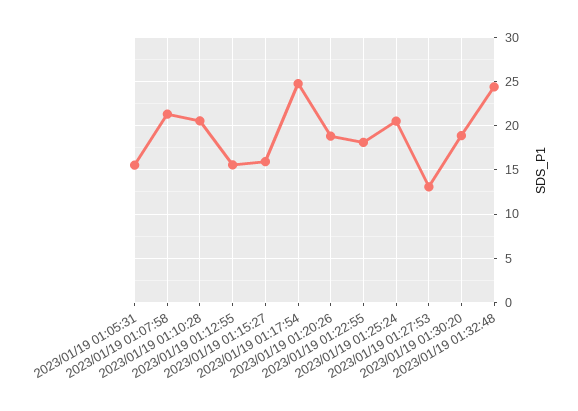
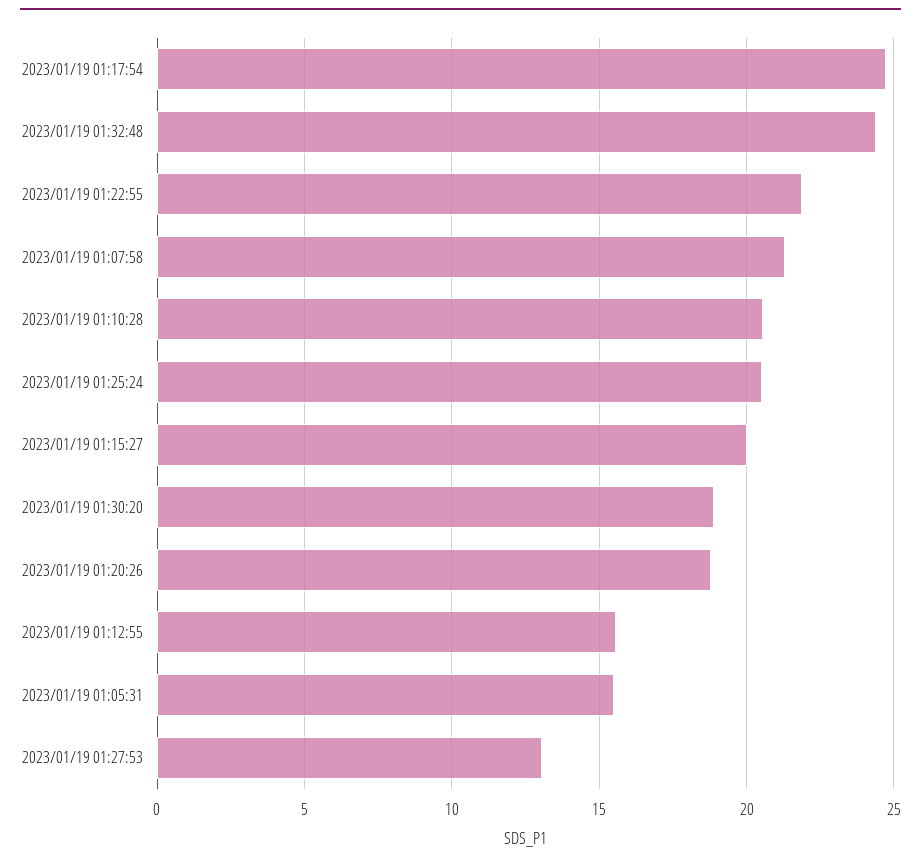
2023/01/19 01:15:27: 16 -> 20
2023/01/19 01:22:55: 18 -> 22

